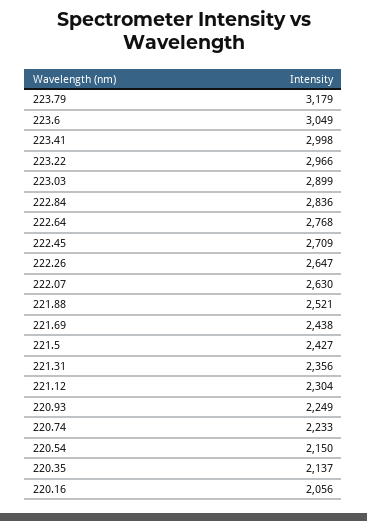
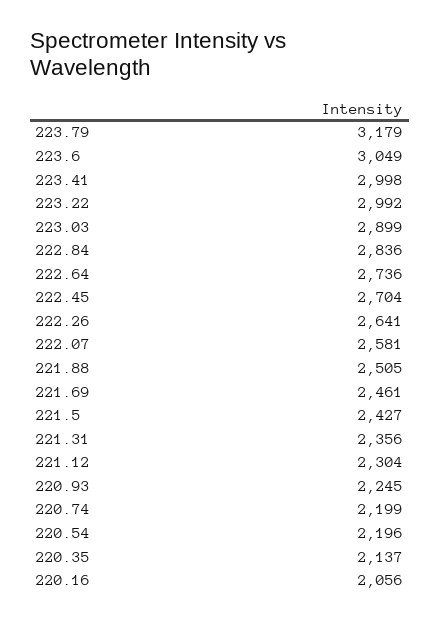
223.22: 2966 -> 2992
222.64: 2768 -> 2736
222.45: 2709 -> 2704
222.26: 2647 -> 2641
222.07: 2630 -> 2581
221.88: 2521 -> 2505
221.69: 2438 -> 2461
220.93: 2249 -> 2245
220.74: 2233 -> 2199
220.54: 2150 -> 2196

